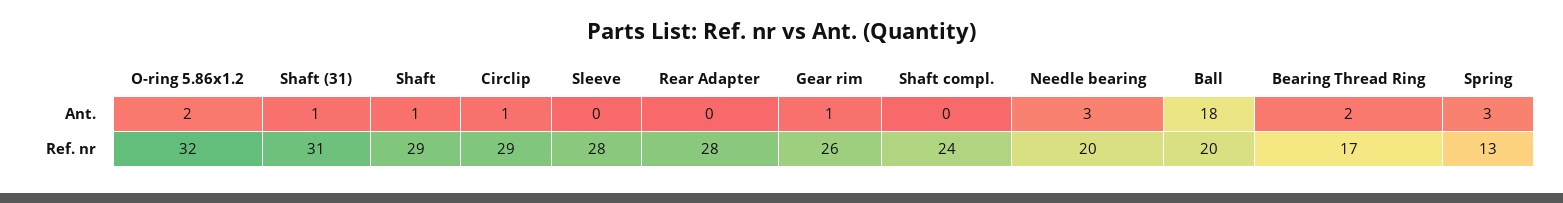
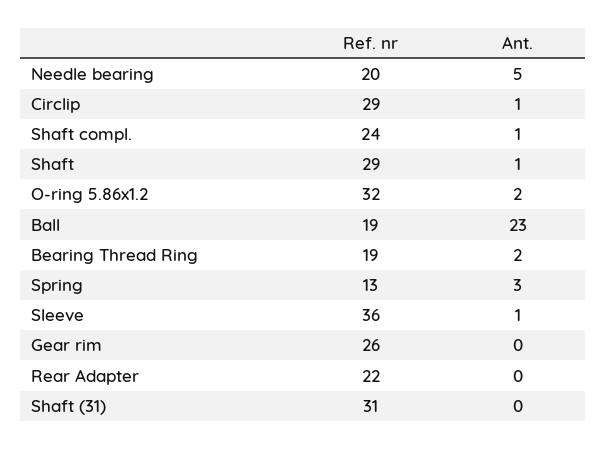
Shaft (31), Ant.: 1 -> 0
Sleeve, Ant.: 0 -> 1
Gear rim, Ant.: 1 -> 0
Shaft compl., Ant.: 0 -> 1
Needle bearing, Ant.: 3 -> 5
Ball, Ant.: 18 -> 23
Sleeve, Ref. nr: 28 -> 36
Rear Adapter, Ref. nr: 28 -> 22
Ball, Ref. nr: 20 -> 19
Bearing Thread Ring, Ref. nr: 17 -> 19

